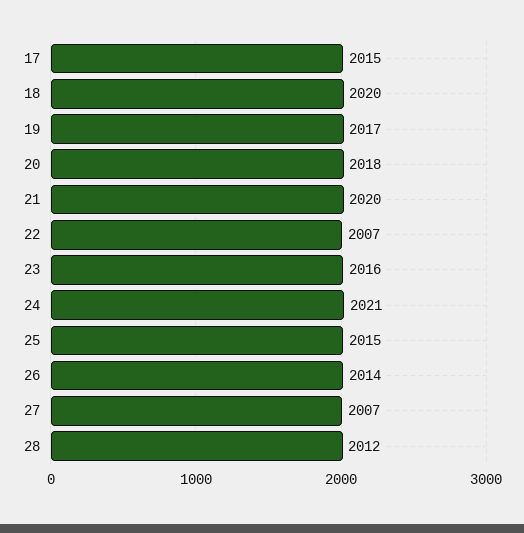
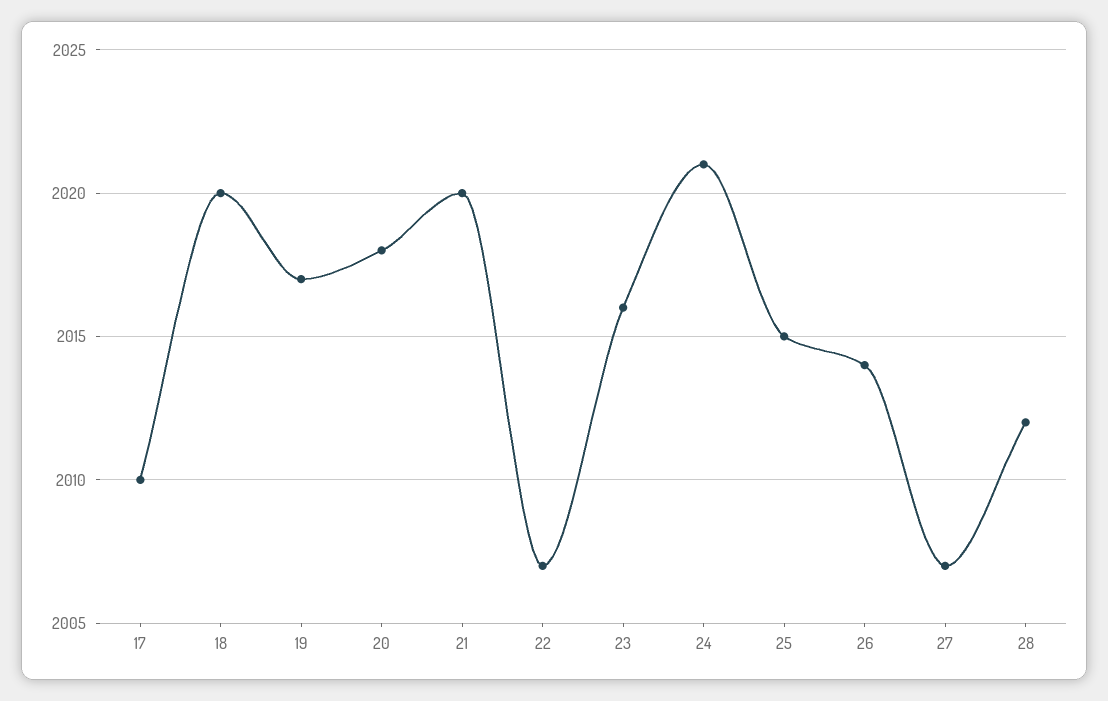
17: 2015 -> 2010

